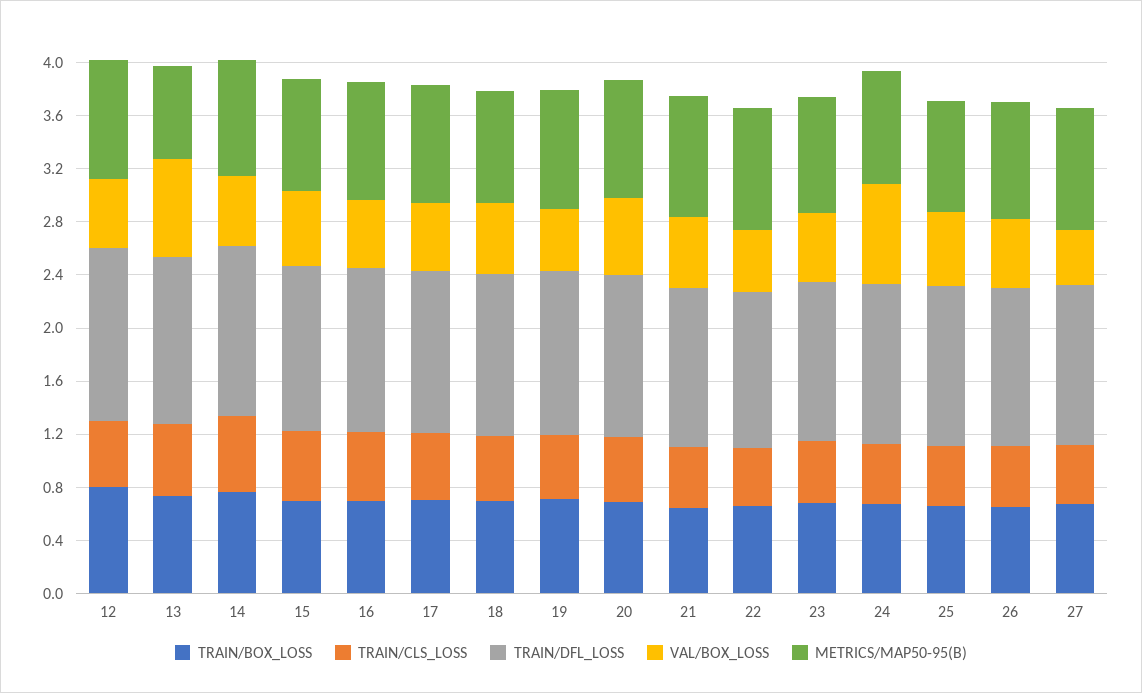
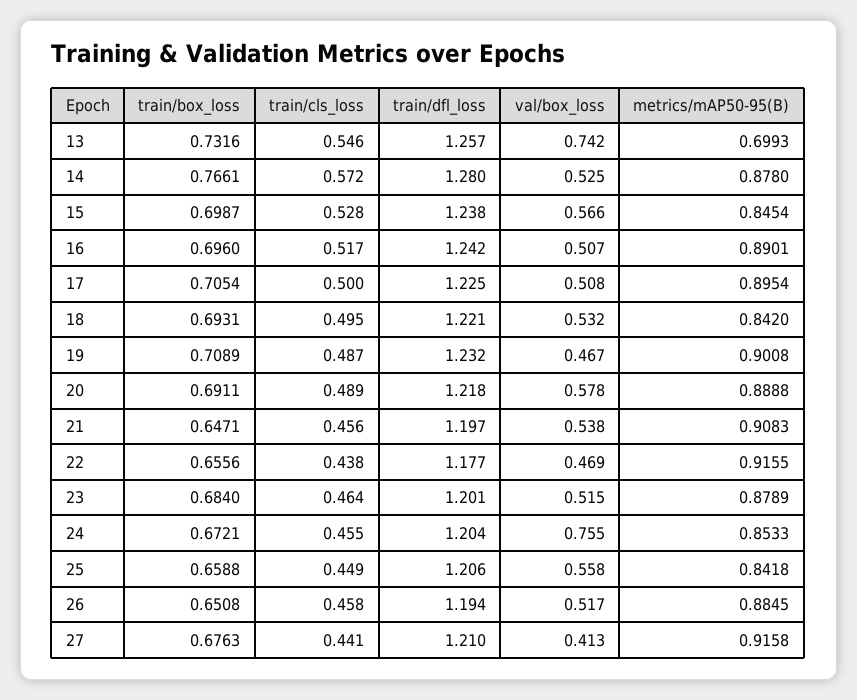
TRAIN/BOX_LOSS, 12: 0.8 -> none
TRAIN/CLS_LOSS, 12: 0.5 -> none
TRAIN/DFL_LOSS, 12: 1.3 -> none
VAL/BOX_LOSS, 12: 0.5 -> none
METRICS/MAP50-95(B), 12: 0.9 -> none

